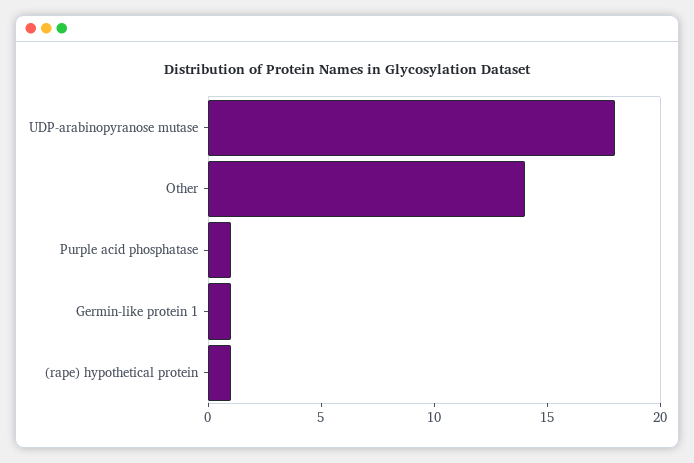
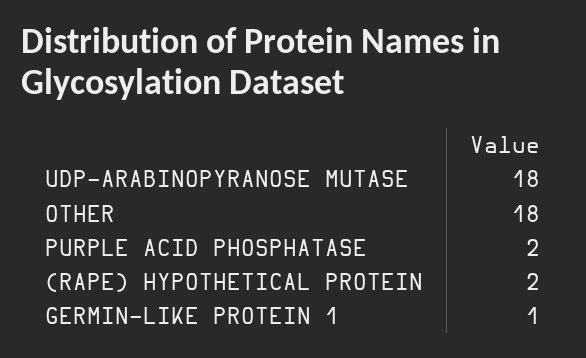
Other: 14 -> 18
Purple acid phosphatase: 1 -> 2
(rape) hypothetical protein: 1 -> 2

